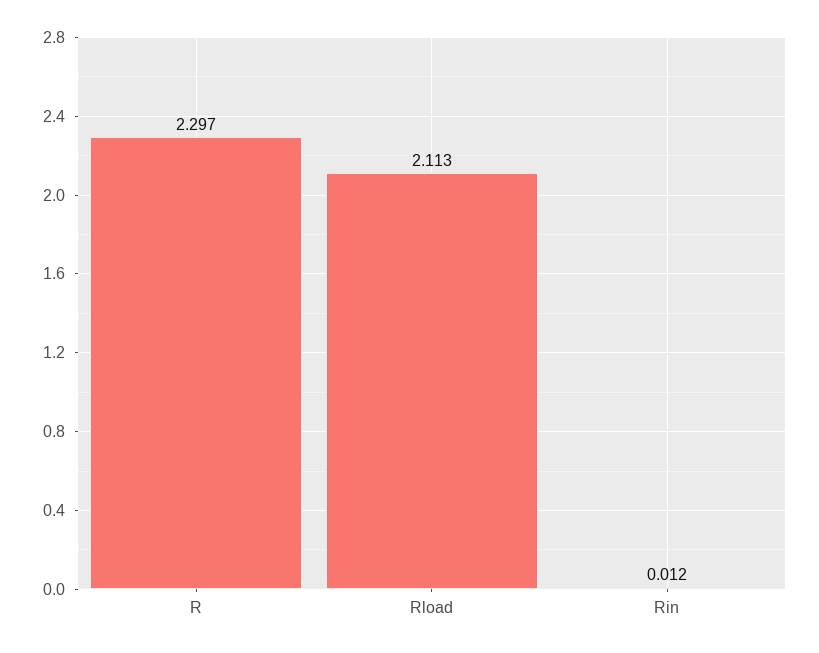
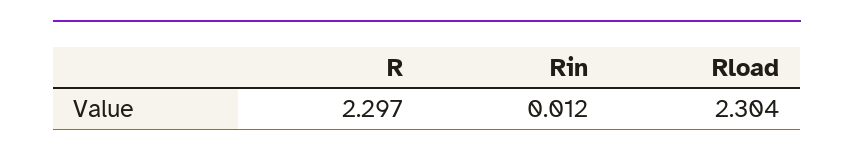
Rload: 2.113 -> 2.304

